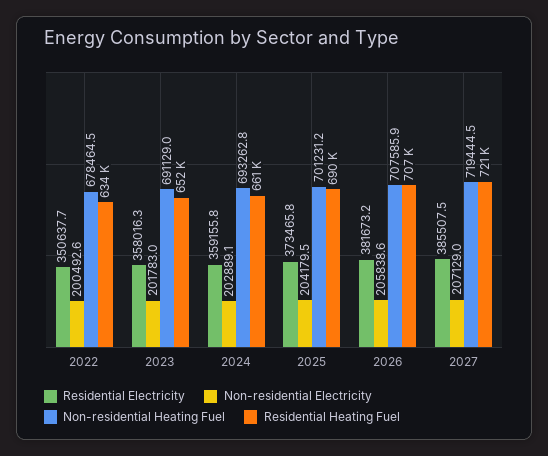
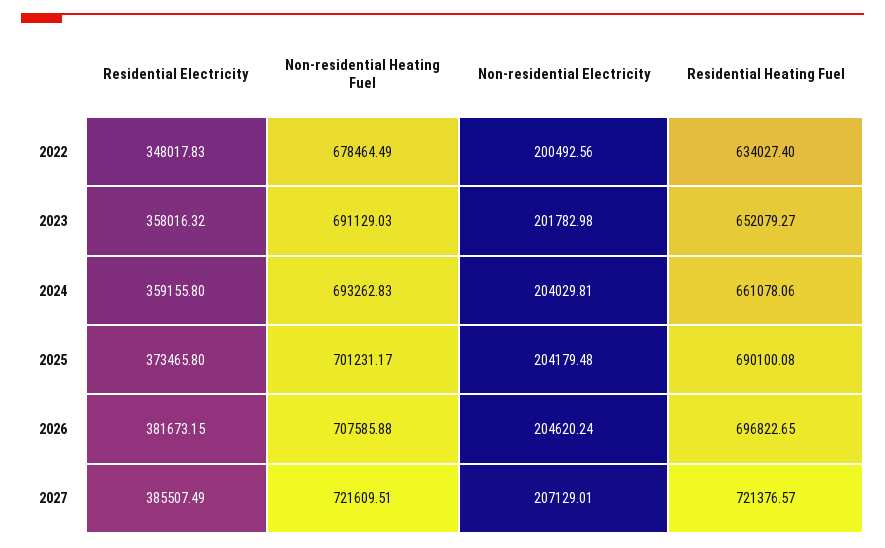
Residential Electricity, 2022: 350637.7 -> 348017.83
Non-residential Electricity, 2024: 202889.1 -> 204029.81
Non-residential Electricity, 2026: 205838.6 -> 204620.24
Residential Heating Fuel, 2026: 707000 -> 696822.65
Non-residential Heating Fuel, 2027: 719444.5 -> 721609.51

